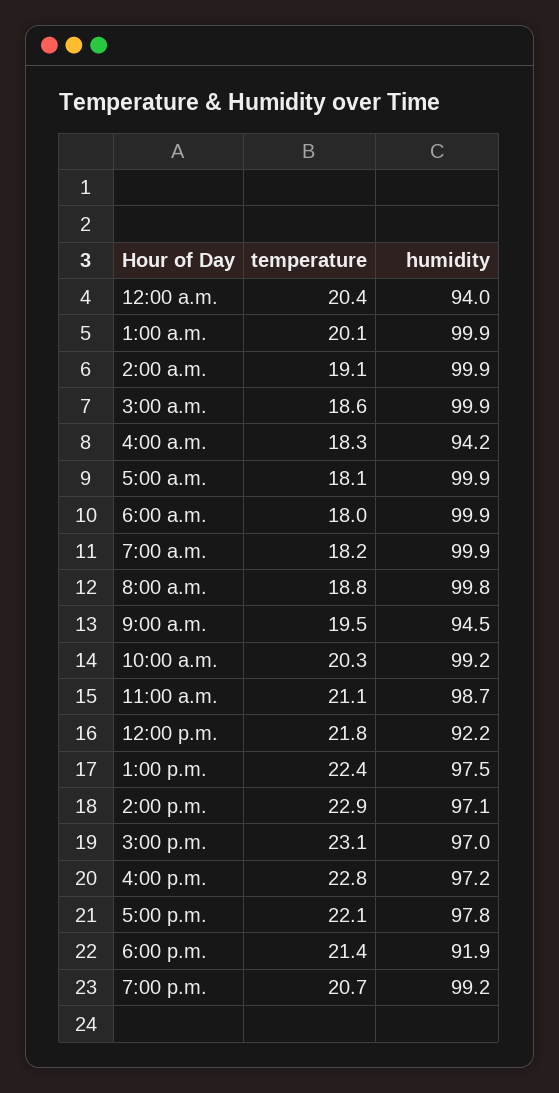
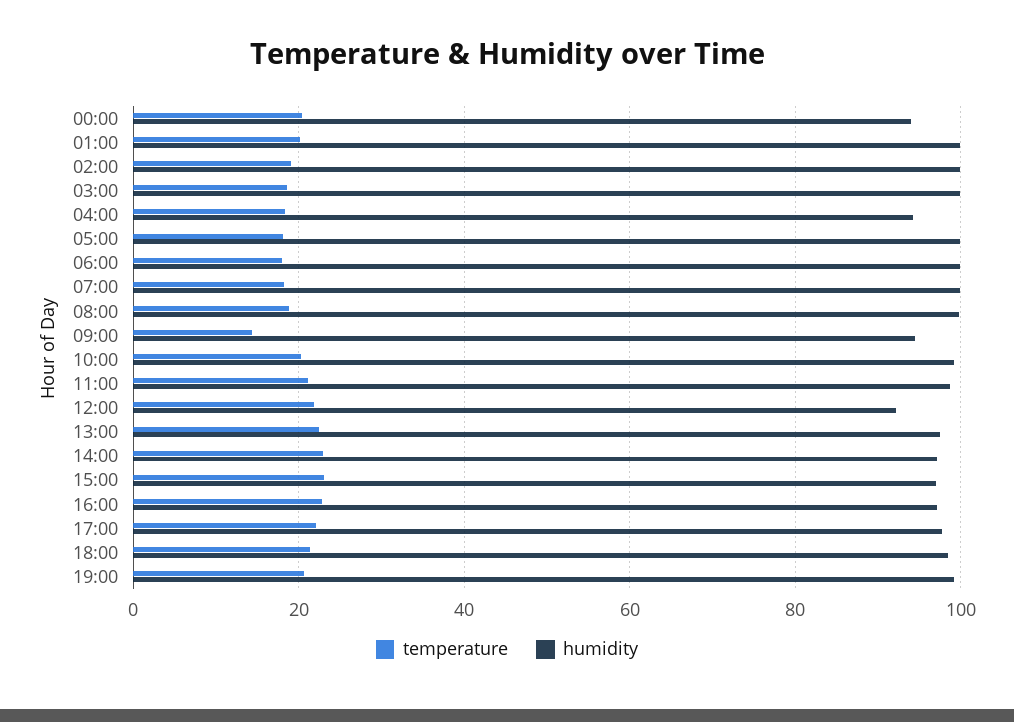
temperature, 9:00 a.m.: 19.5 -> 14
humidity, 6:00 p.m.: 91.9 -> 98

